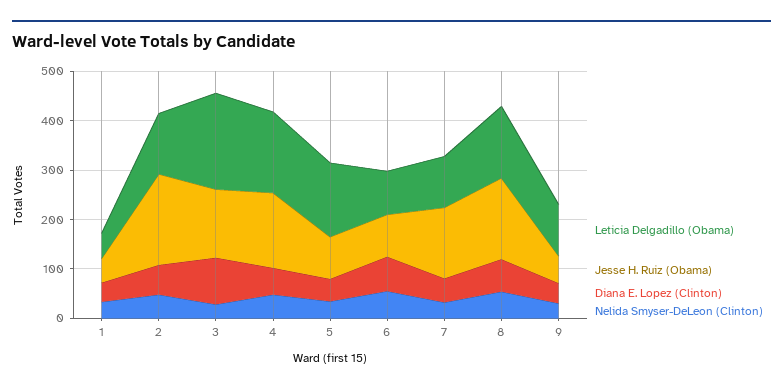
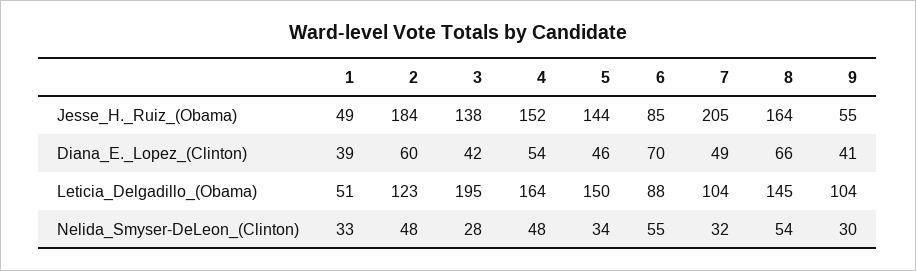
Diana E. Lopez (Clinton), 3: 100 -> 42
Jesse H. Ruiz (Obama), 5: 80 -> 144
Jesse H. Ruiz (Obama), 7: 140 -> 205

